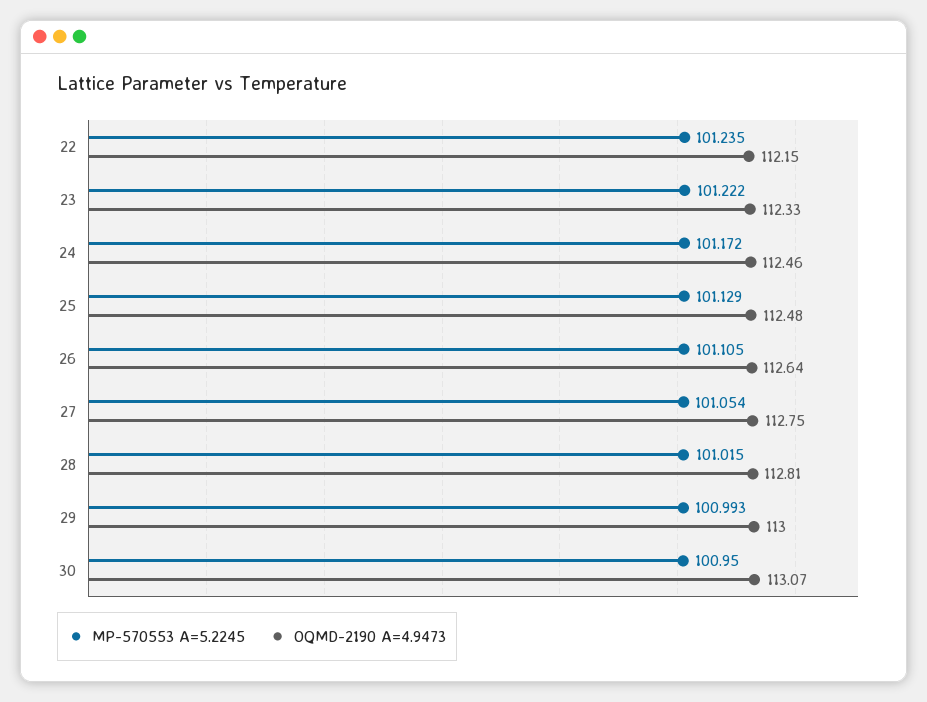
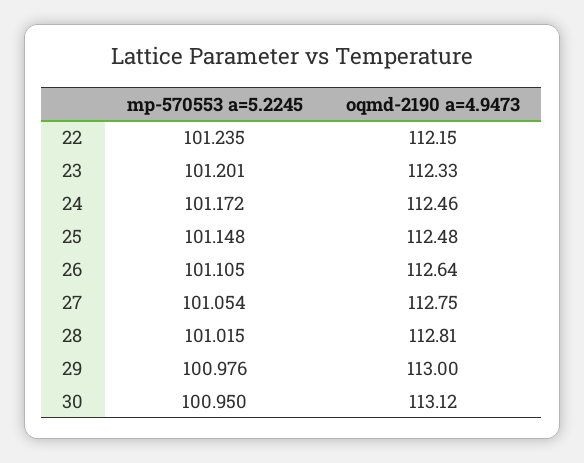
MP-570553 A=5.2245, 23: 101.222 -> 101.201
MP-570553 A=5.2245, 25: 101.129 -> 101.148
MP-570553 A=5.2245, 29: 100.993 -> 100.976
OQMD-2190 A=4.9473, 30: 113.07 -> 113.12

